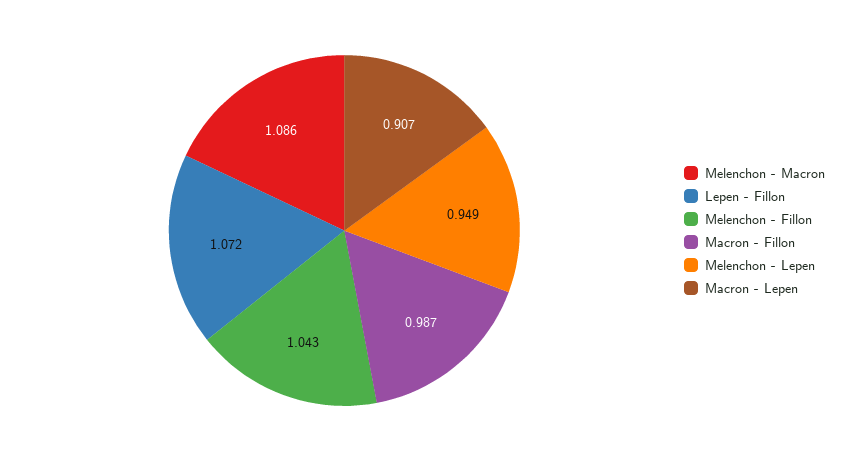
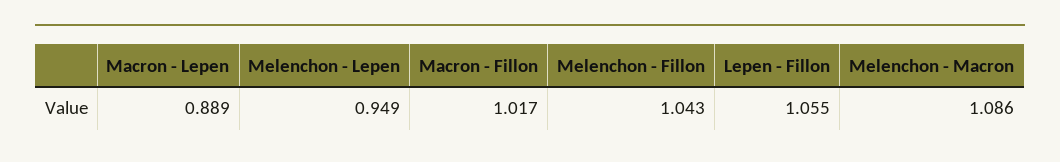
Lepen - Fillon: 1.072 -> 1.055
Macron - Fillon: 0.987 -> 1.017
Macron - Lepen: 0.907 -> 0.889

